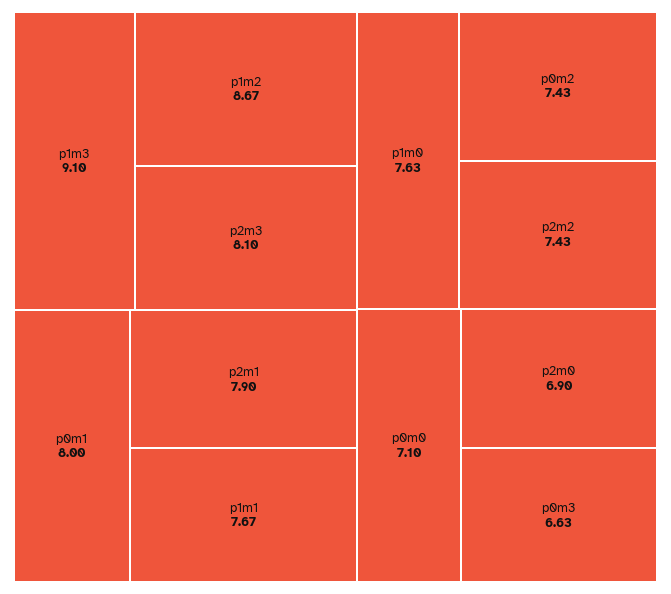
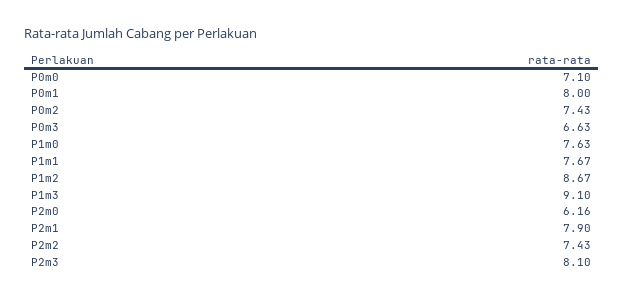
p2m0: 6.9 -> 6.16

